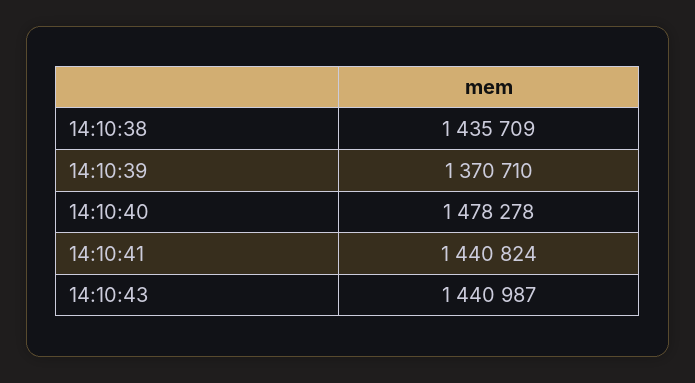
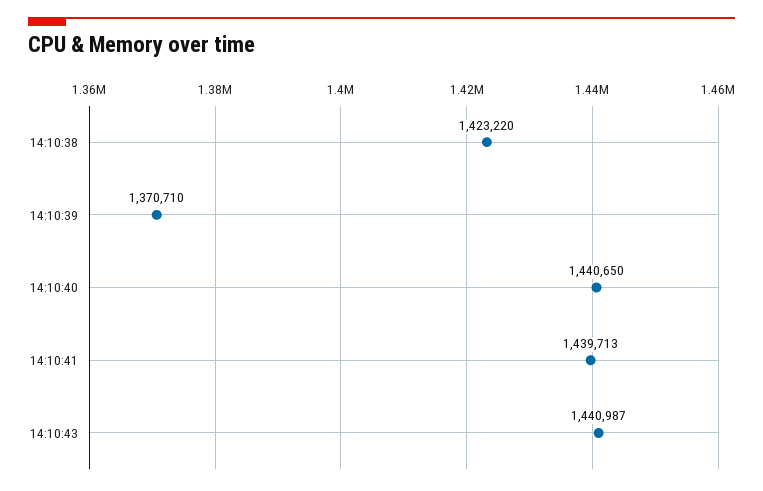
14:10:38: 1435709 -> 1423220
14:10:40: 1478278 -> 1440650
14:10:41: 1440824 -> 1439713

